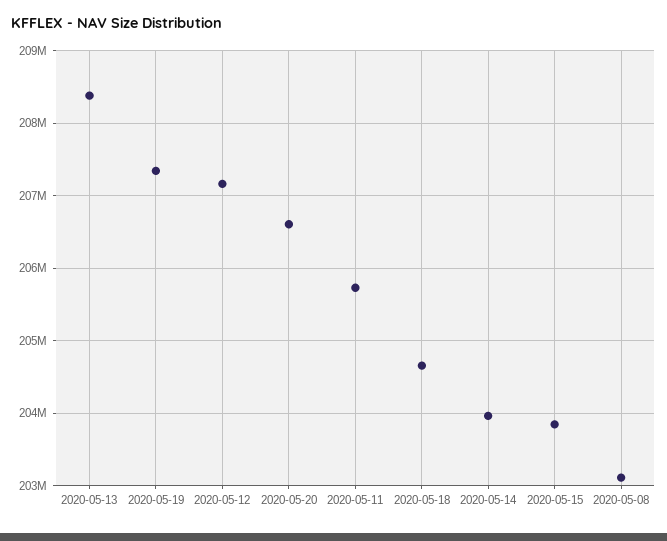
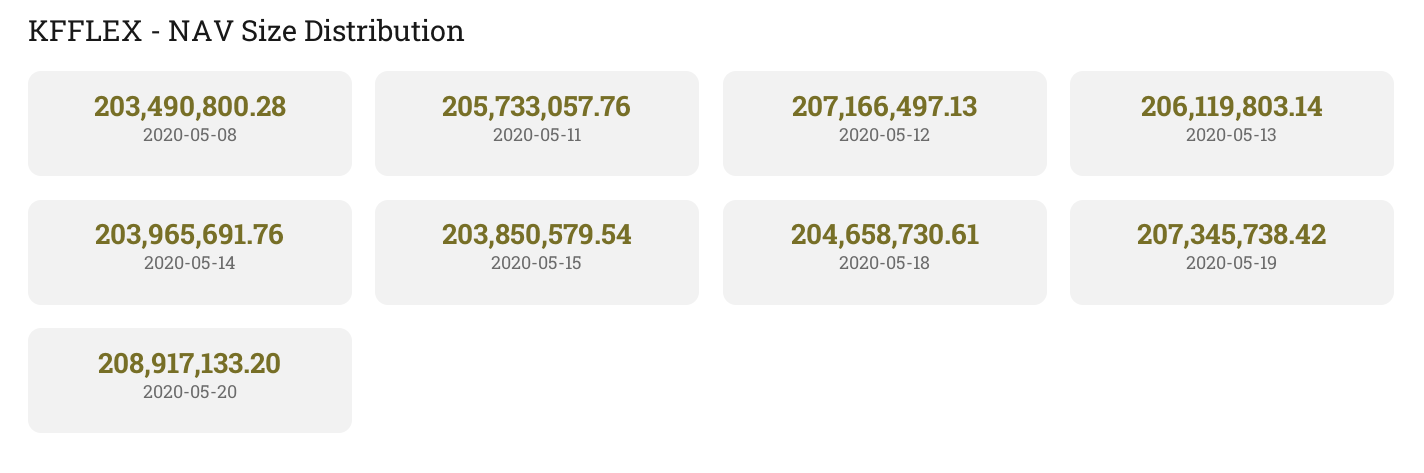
2020-05-13: 208400000 -> 206119803.14
2020-05-20: 206600000 -> 208917133.2
2020-05-08: 203100000 -> 203490800.28

